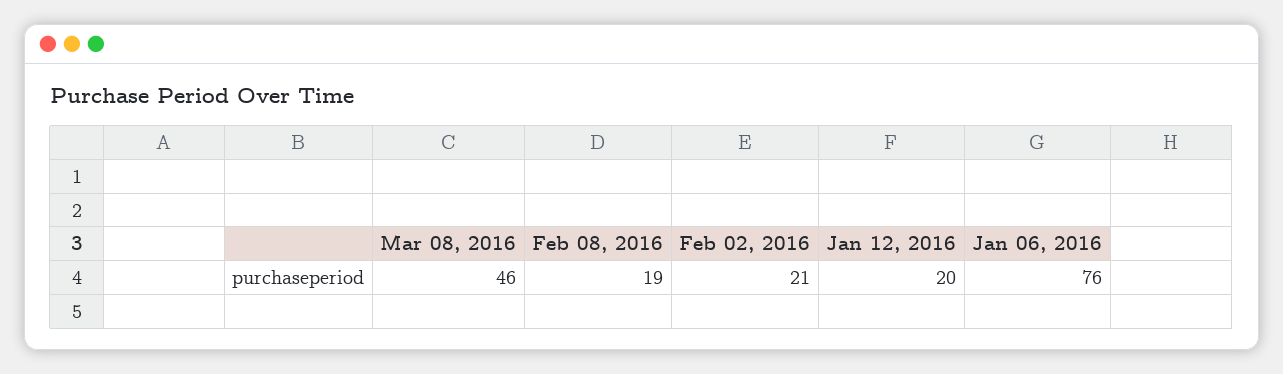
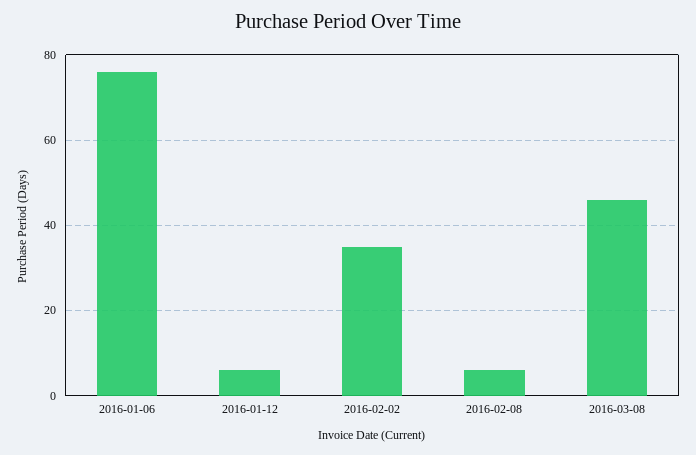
Feb 08, 2016: 19 -> 5
Feb 02, 2016: 21 -> 35
Jan 12, 2016: 20 -> 5

